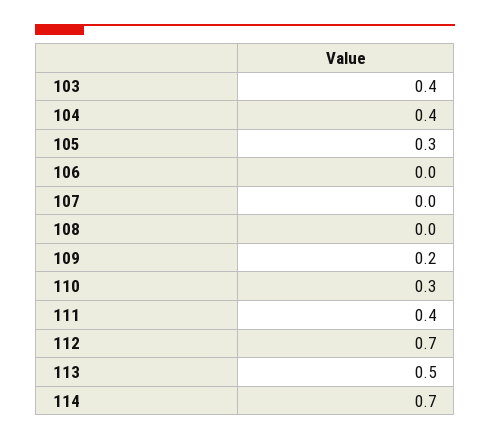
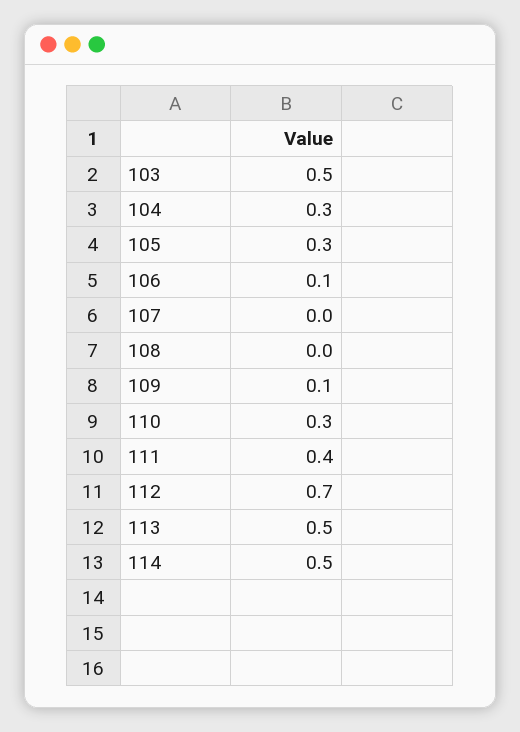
103: 0.4 -> 0.5
104: 0.4 -> 0.3
106: 0 -> 0.1
109: 0.2 -> 0.1
114: 0.7 -> 0.5

